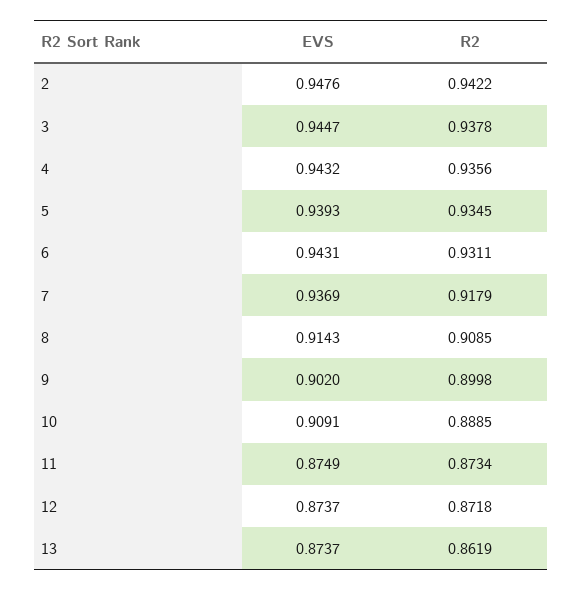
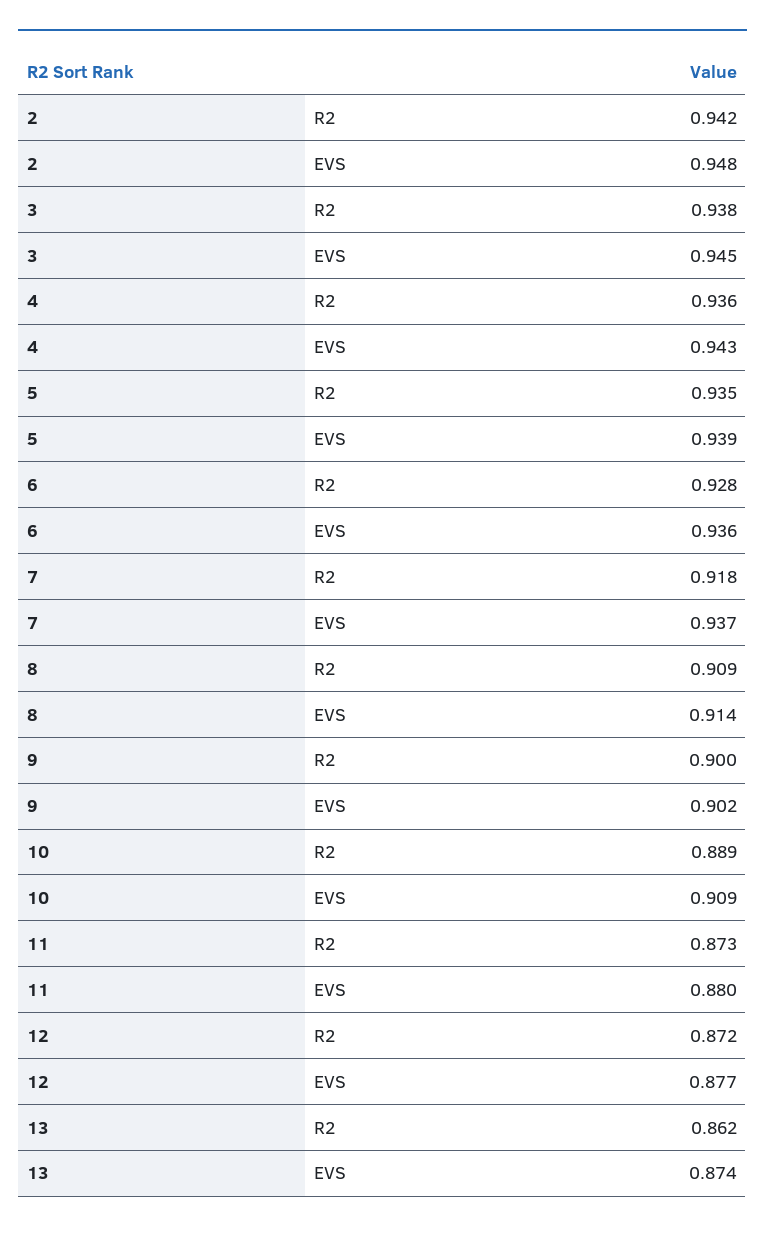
EVS, 6: 0.9431 -> 0.936
R2, 6: 0.9311 -> 0.928
EVS, 11: 0.8749 -> 0.88
EVS, 12: 0.8737 -> 0.877

